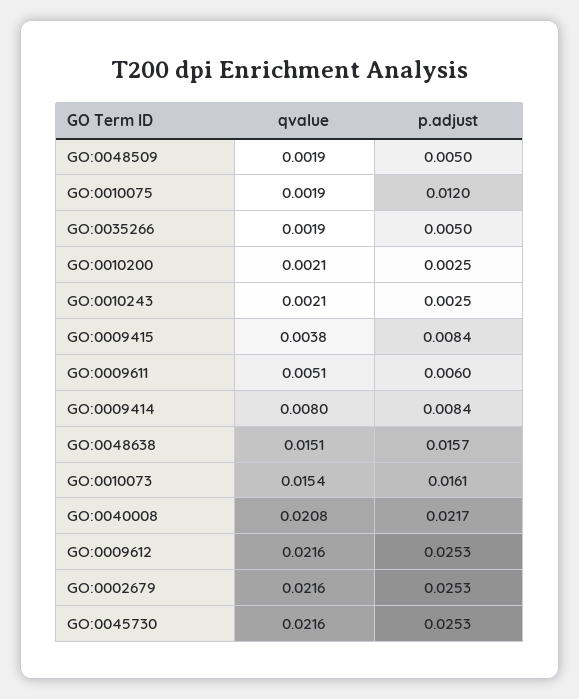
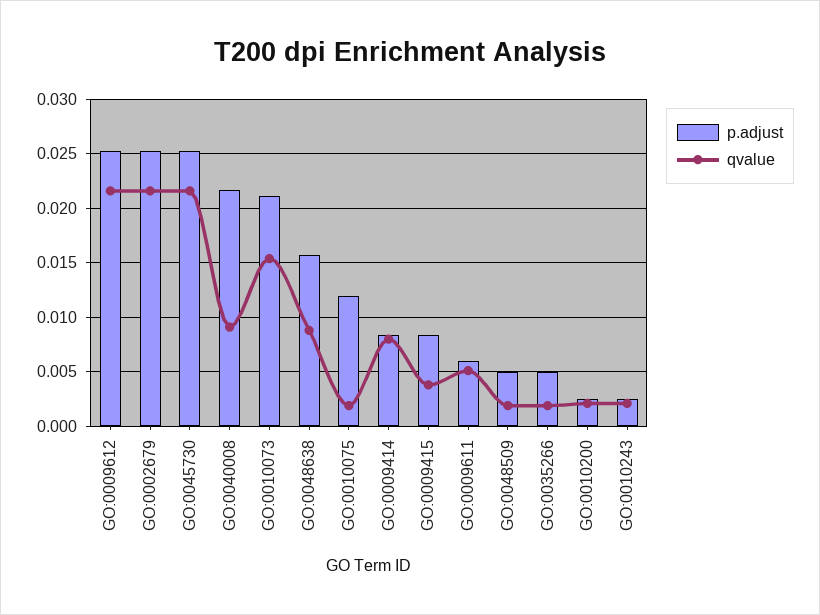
qvalue, GO:0048638: 0.0151 -> 0.009
p.adjust, GO:0010073: 0.0161 -> 0.021
qvalue, GO:0040008: 0.0208 -> 0.009

